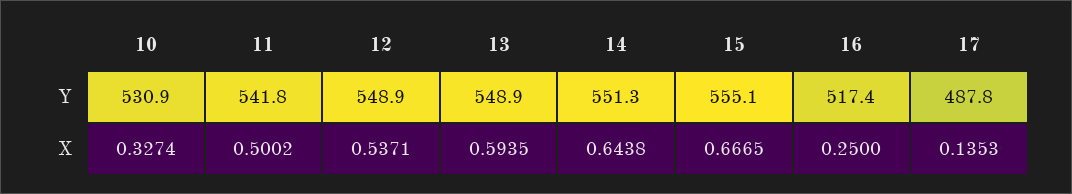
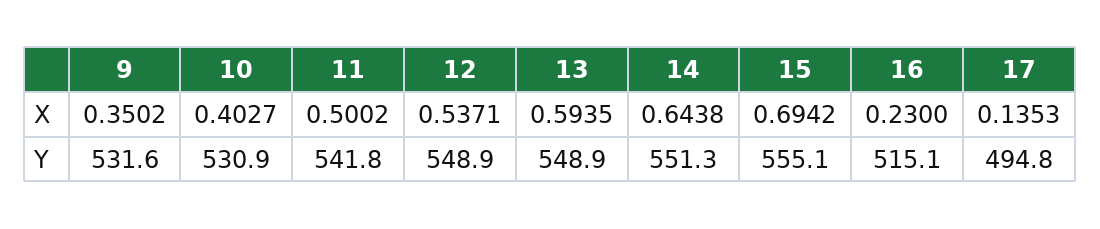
16, Y: 517.4 -> 515.1
17, Y: 487.8 -> 494.8
10, X: 0.3274 -> 0.4027
15, X: 0.6665 -> 0.6942
16, X: 0.25 -> 0.23
9, X: none -> 0.3502
9, Y: none -> 531.6

